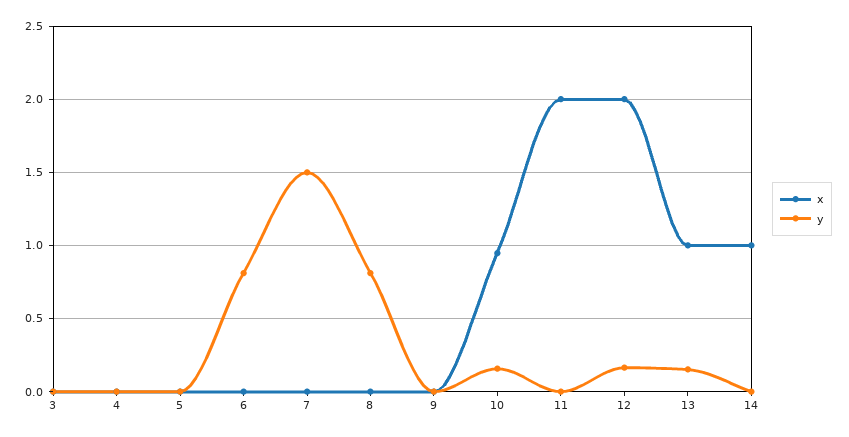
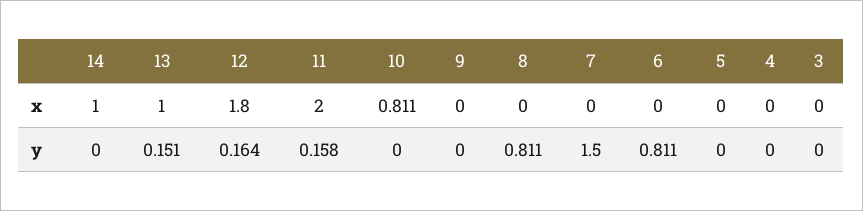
x, 10: 0.95 -> 0.811
y, 10: 0.15 -> 0
y, 11: 0 -> 0.158
x, 12: 2 -> 1.8

